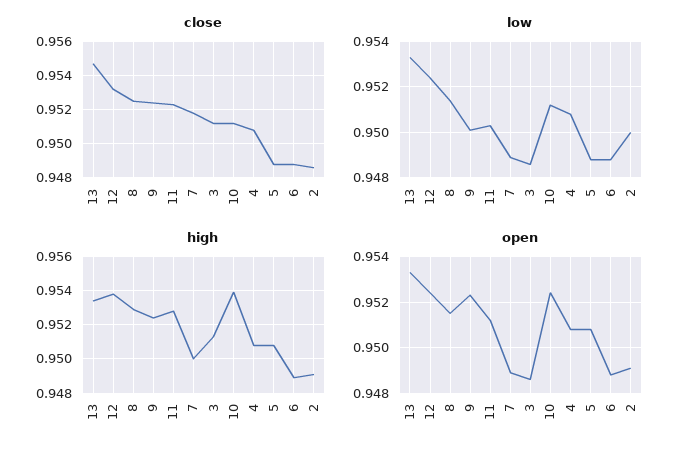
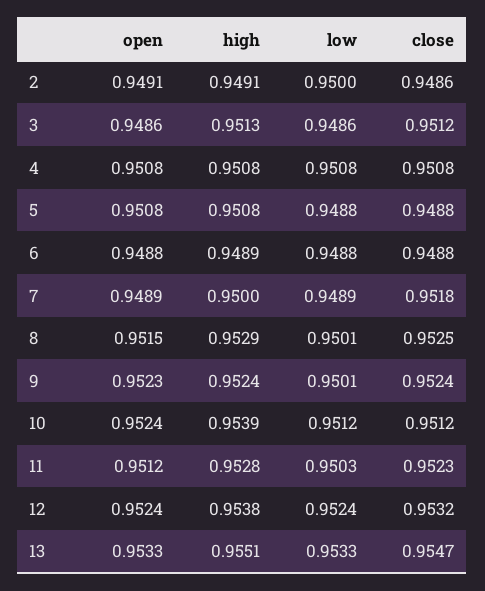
low, 8: 0.9515 -> 0.9501
high, 13: 0.9535 -> 0.9551

